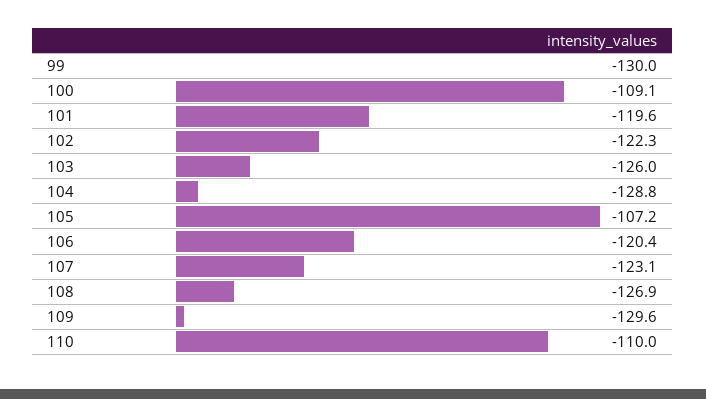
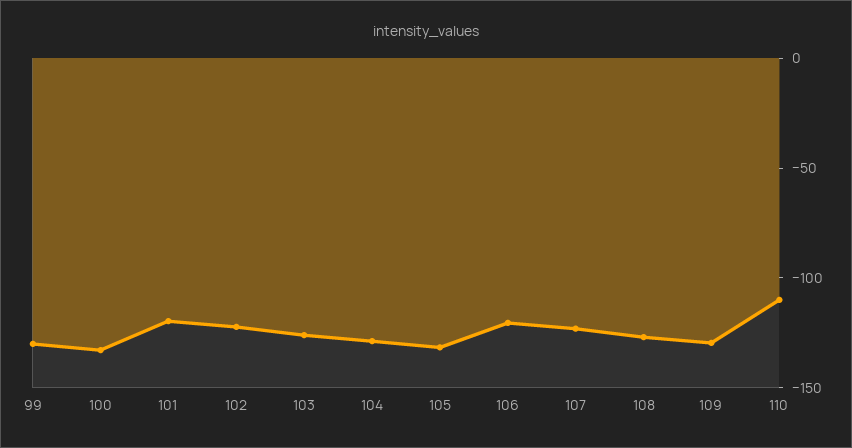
100: -109.1 -> -130
105: -107.2 -> -130

